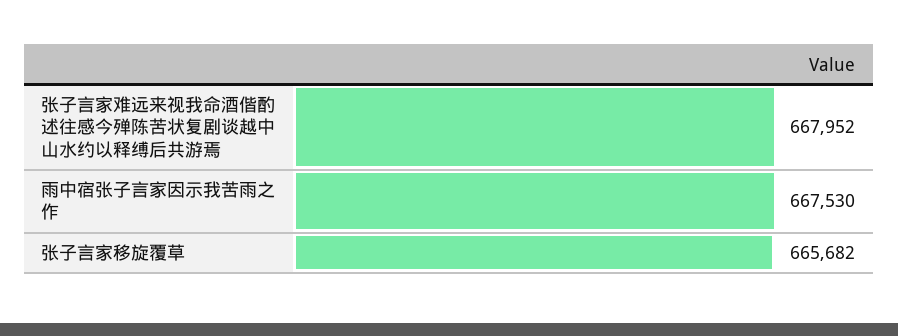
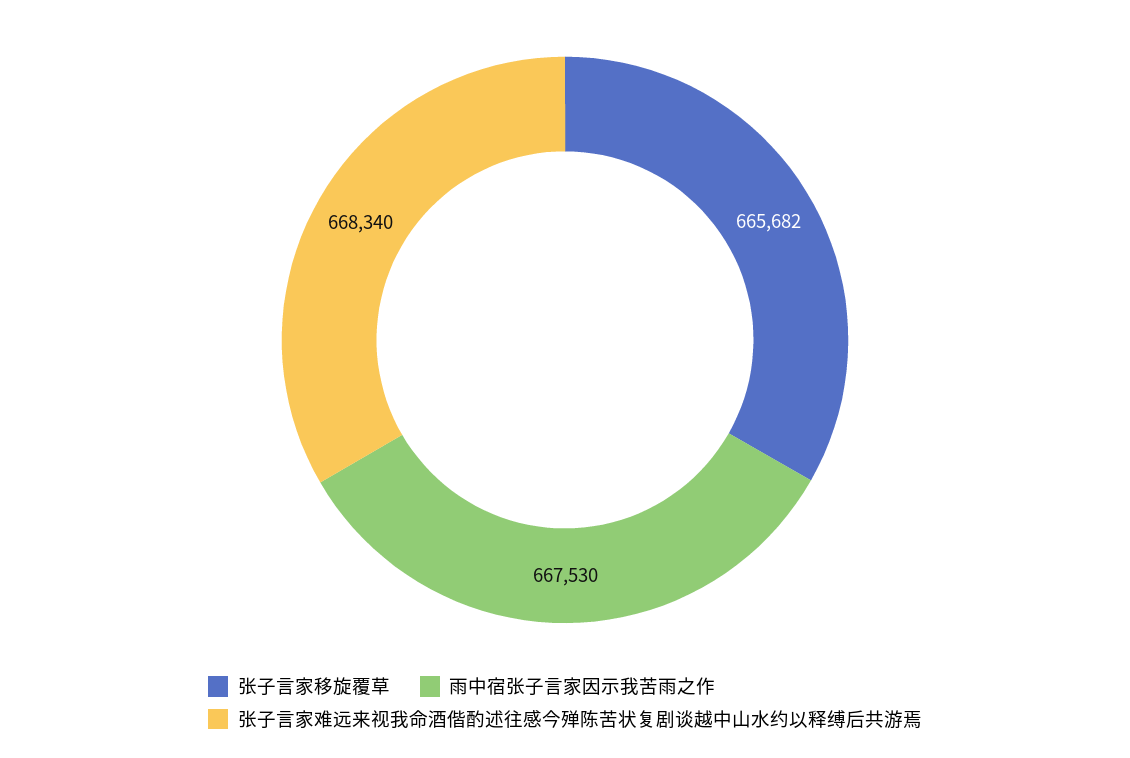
张子言家难远来视我命酒偕酌述往感今殚陈苦状复剧谈越中山水约以释缚后共游焉: 667952 -> 668340

